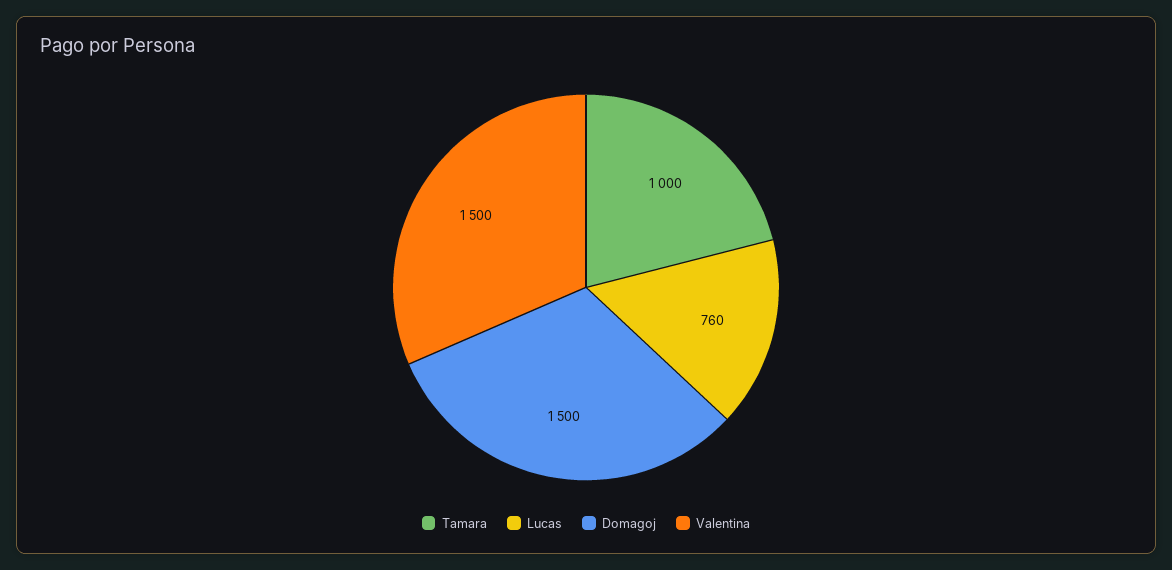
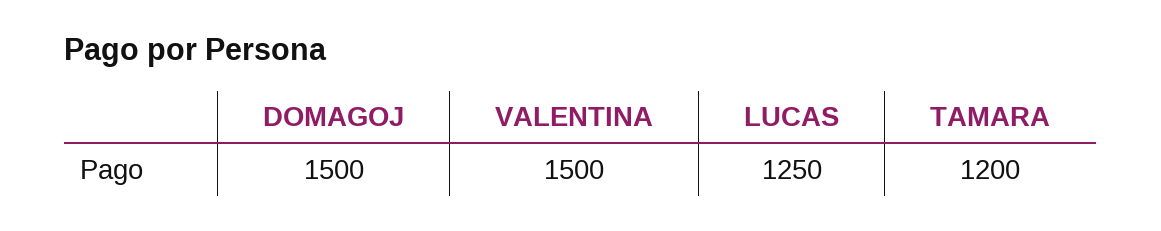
Tamara: 1000 -> 1200
Lucas: 760 -> 1250

